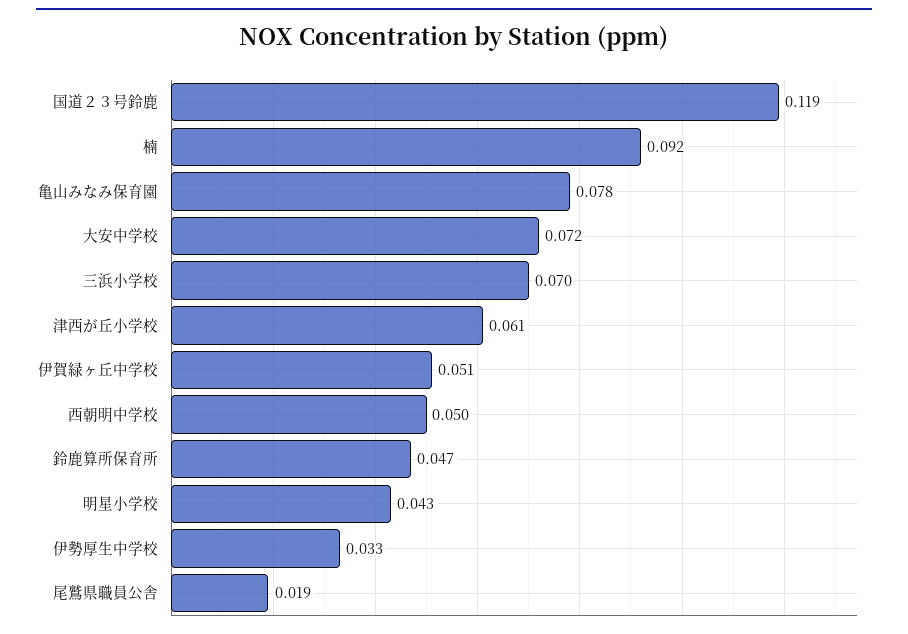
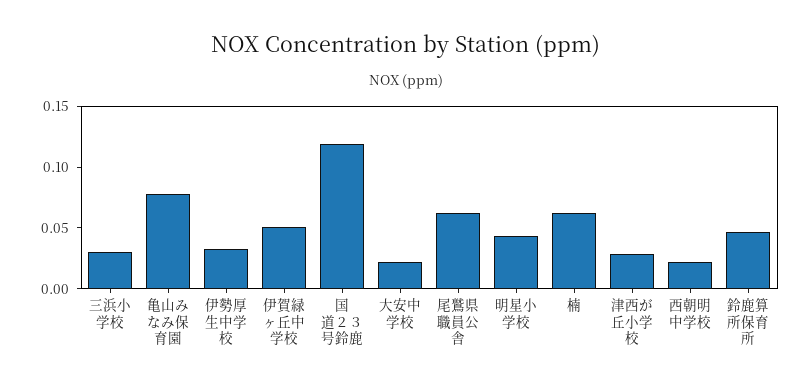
楠: 0.092 -> 0.06
大安中学校: 0.072 -> 0.02
三浜小学校: 0.07 -> 0.03
津西が丘小学校: 0.061 -> 0.03
西朝明中学校: 0.05 -> 0.02
尾鷲県職員公舎: 0.019 -> 0.06

